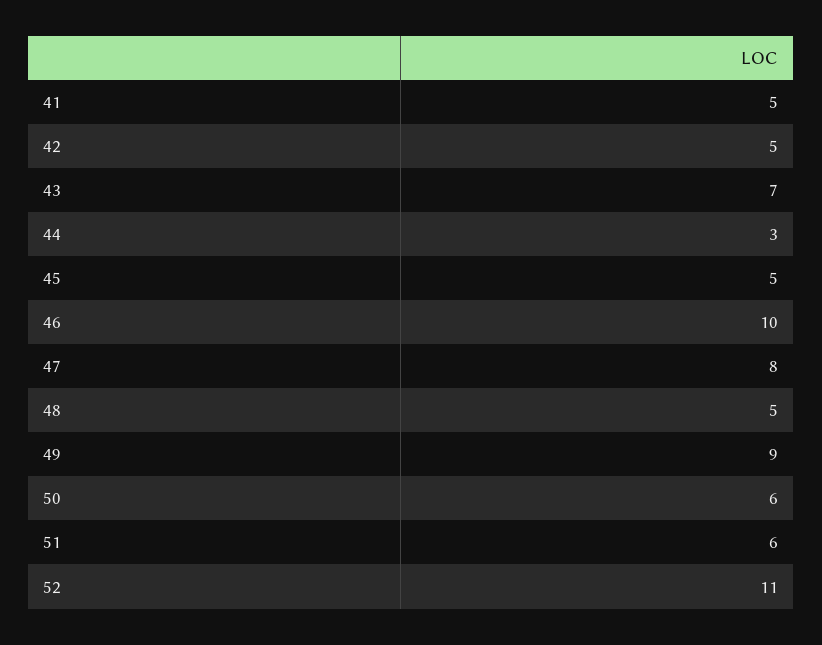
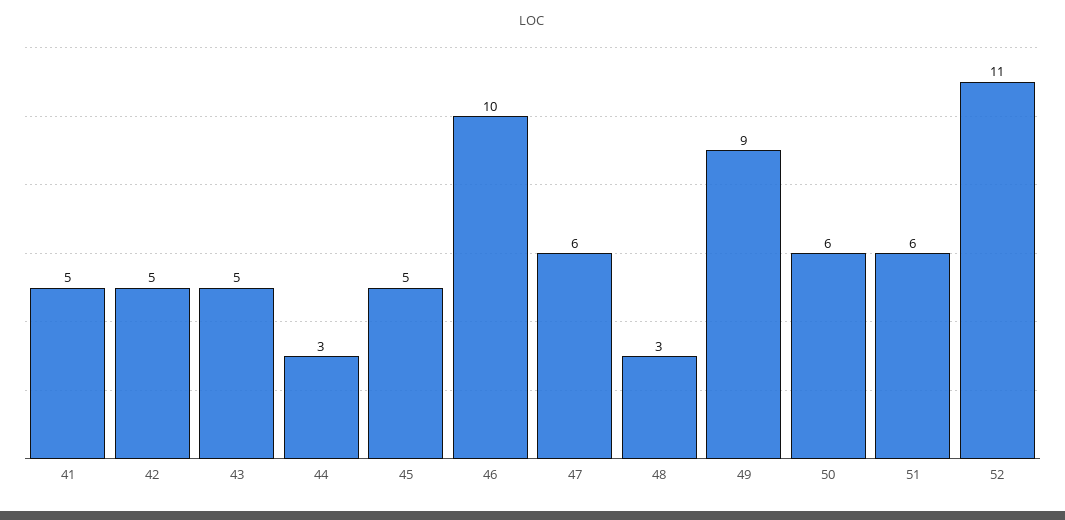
43: 7 -> 5
47: 8 -> 6
48: 5 -> 3

